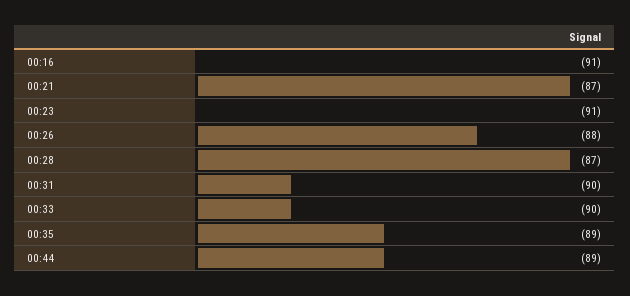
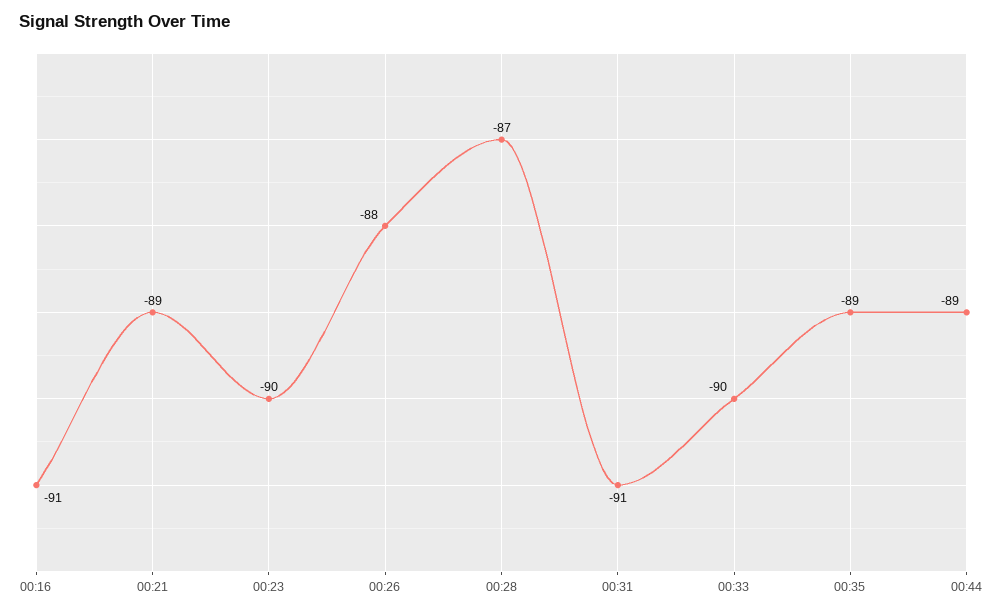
00:21: -87 -> -89
00:23: -91 -> -90
00:31: -90 -> -91

